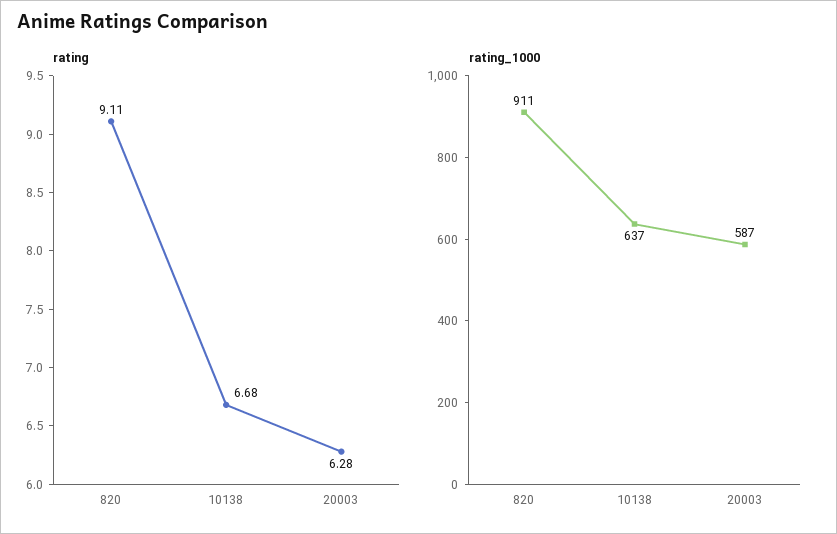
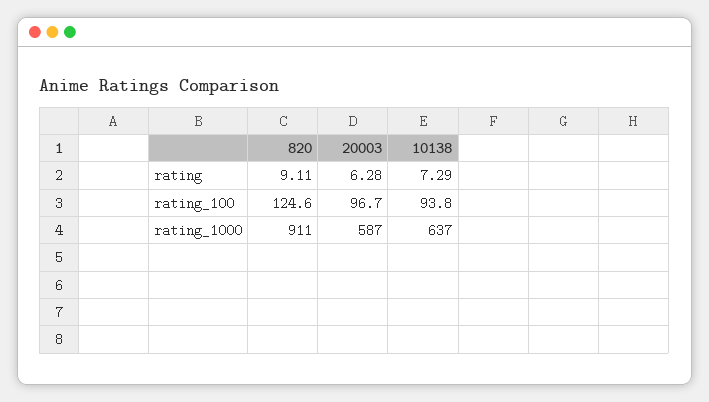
rating, 10138: 6.68 -> 7.29
rating_100, 820: none -> 124.6
rating_100, 20003: none -> 96.7
rating_100, 10138: none -> 93.8

